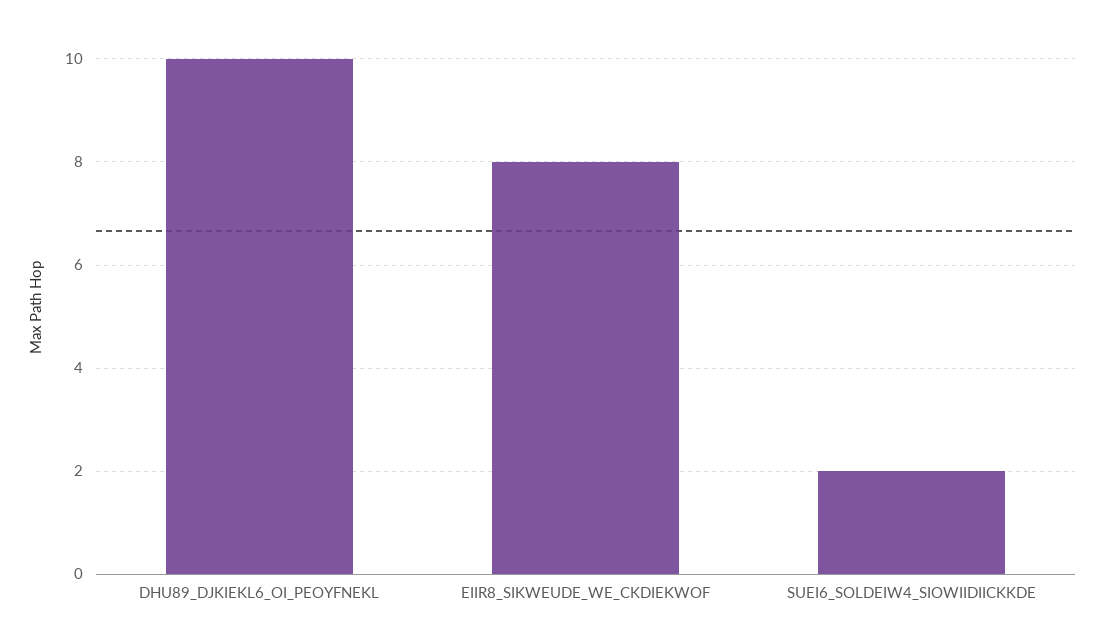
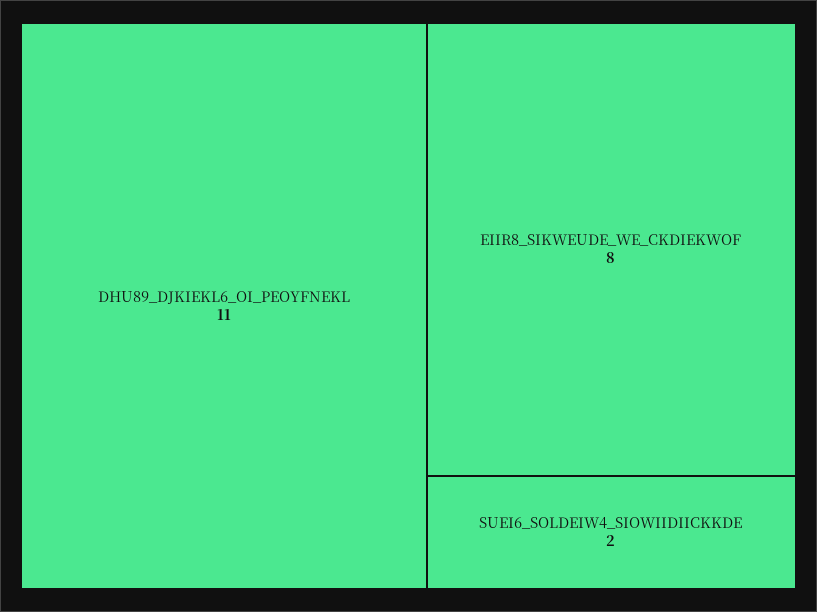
DHU89_DJKIEKL6_OI_PEOYFNEKL: 10 -> 11

